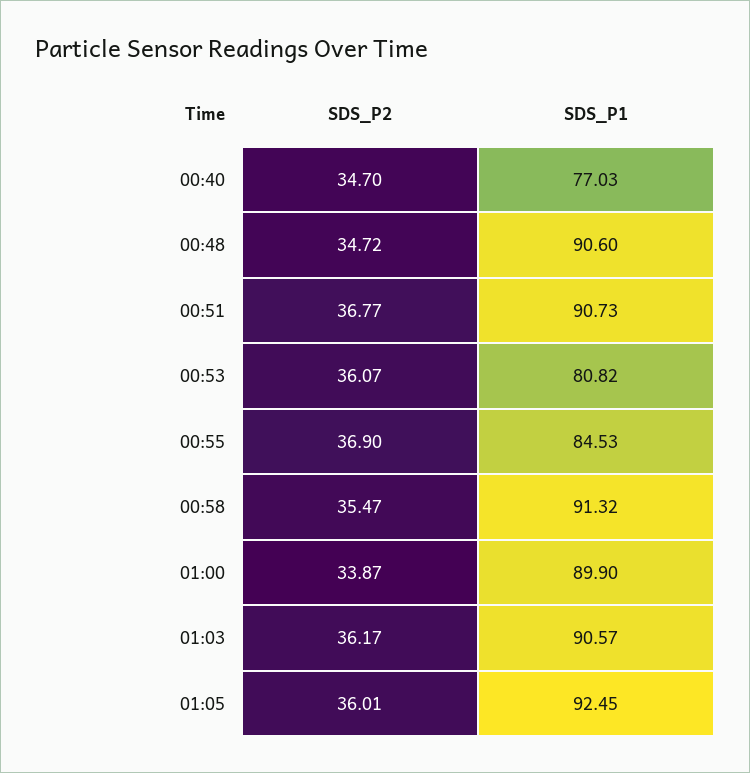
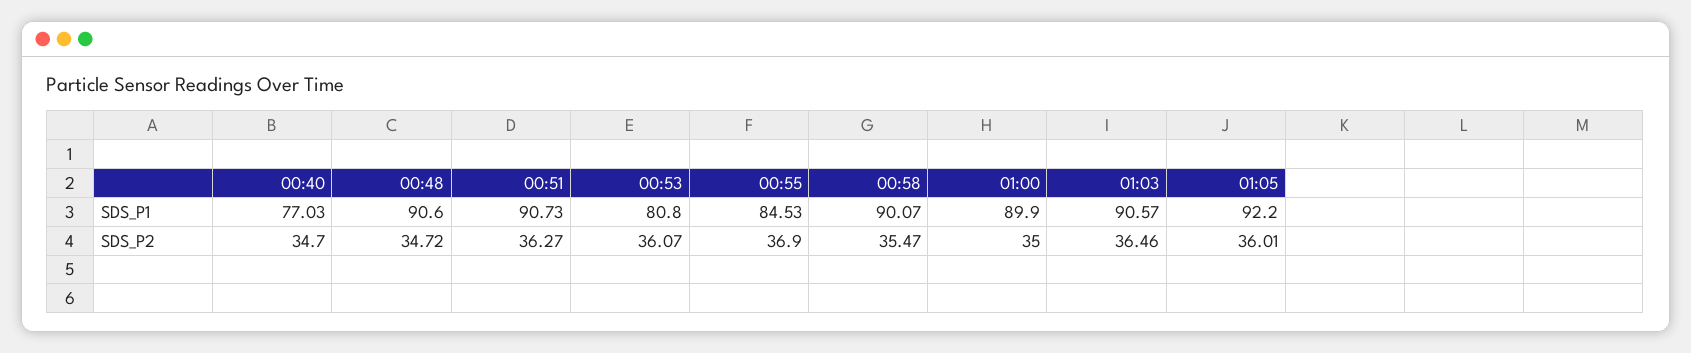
SDS_P2, 00:51: 36.77 -> 36.27
SDS_P1, 00:53: 80.82 -> 80.8
SDS_P1, 00:58: 91.32 -> 90.07
SDS_P2, 01:00: 33.87 -> 35
SDS_P2, 01:03: 36.17 -> 36.46
SDS_P1, 01:05: 92.45 -> 92.2

